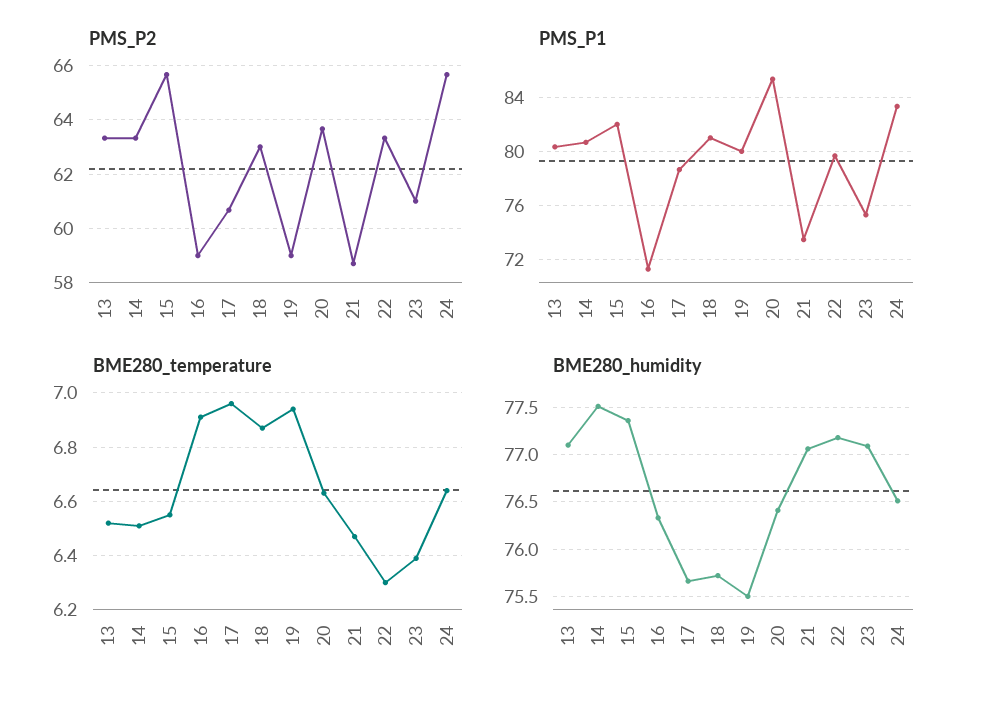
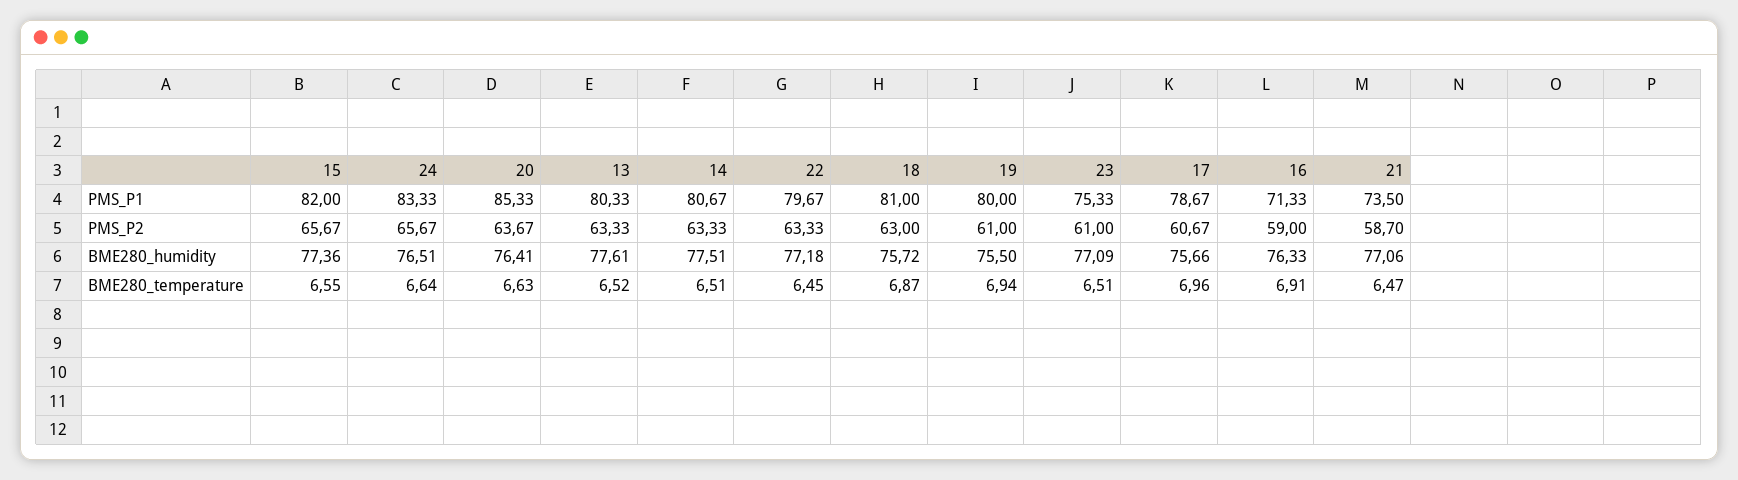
PMS_P2, 19: 59 -> 61
BME280_temperature, 22: 6.3 -> 6.45
BME280_temperature, 23: 6.4 -> 6.51
BME280_humidity, 13: 77.1 -> 77.61

